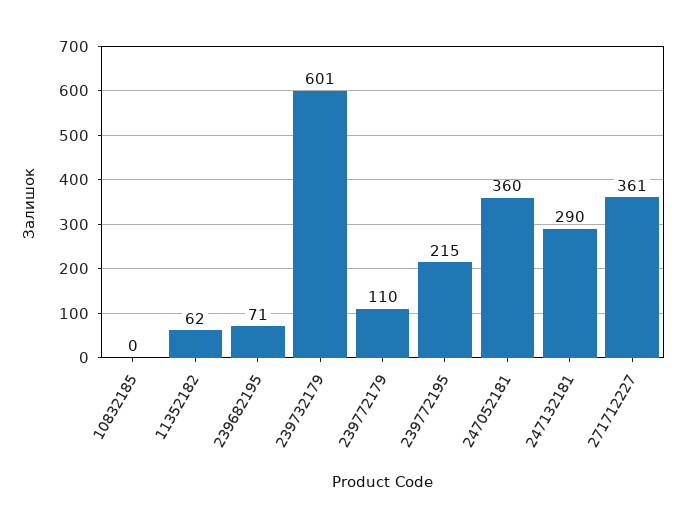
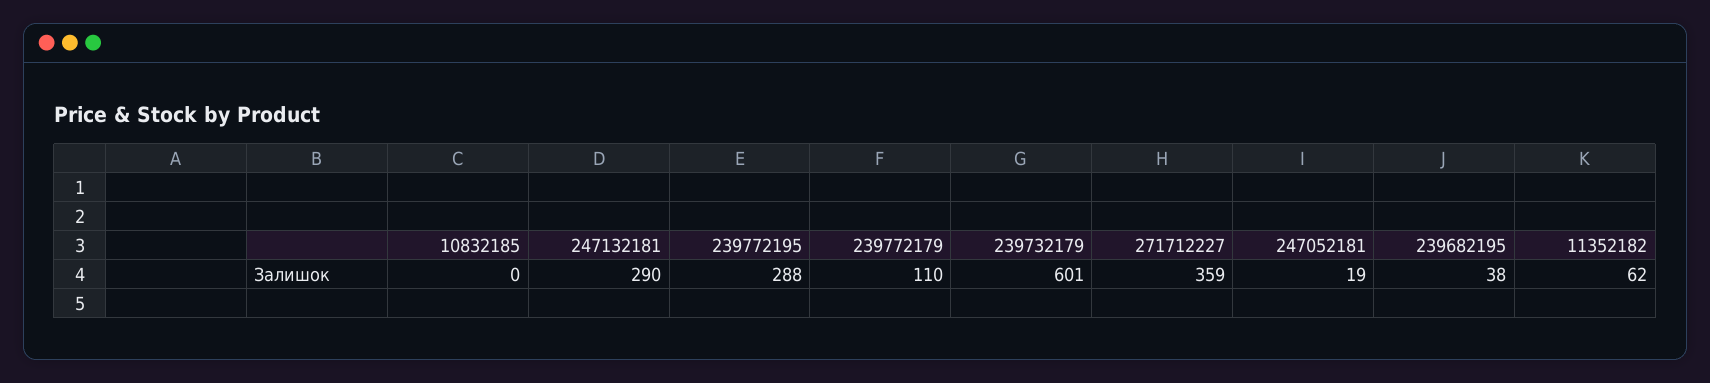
239682195: 71 -> 38
239772195: 215 -> 288
247052181: 360 -> 19
271712227: 361 -> 359

